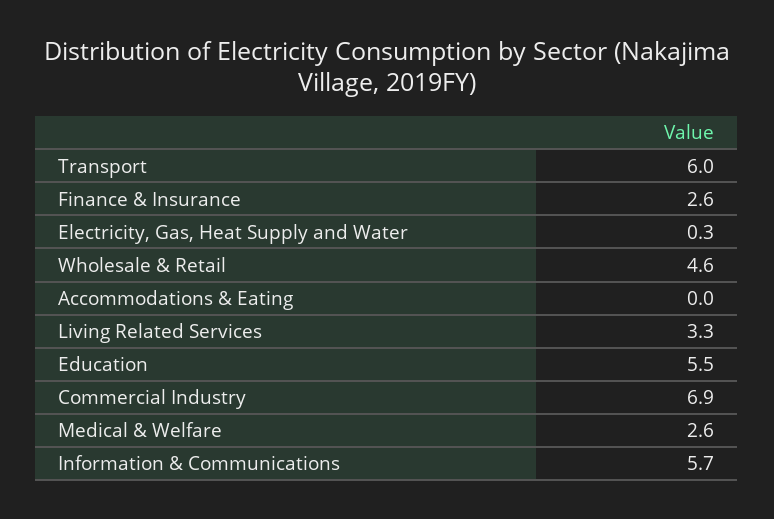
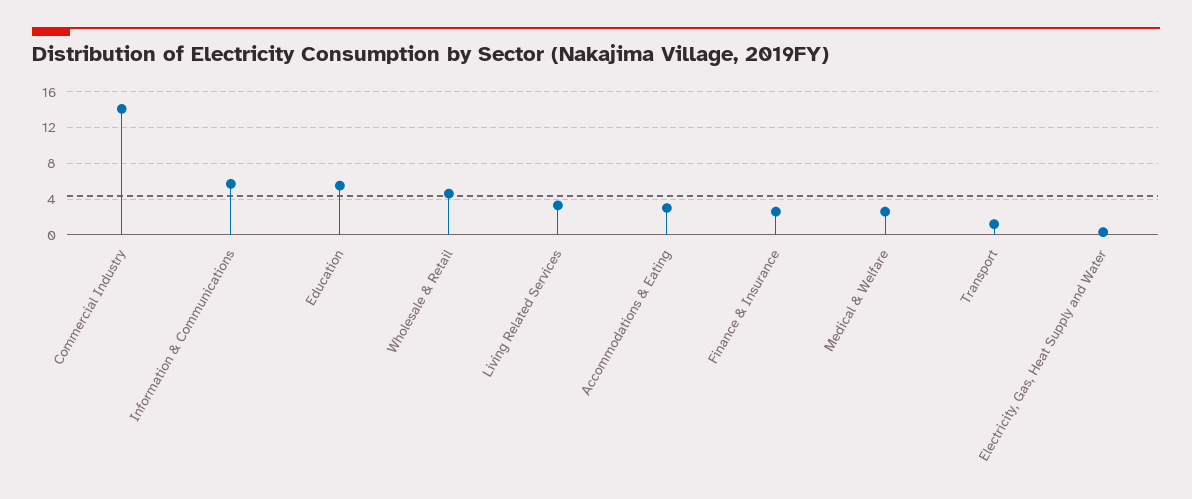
Transport: 6 -> 1
Accommodations & Eating: 0 -> 3
Commercial Industry: 6.9 -> 14

